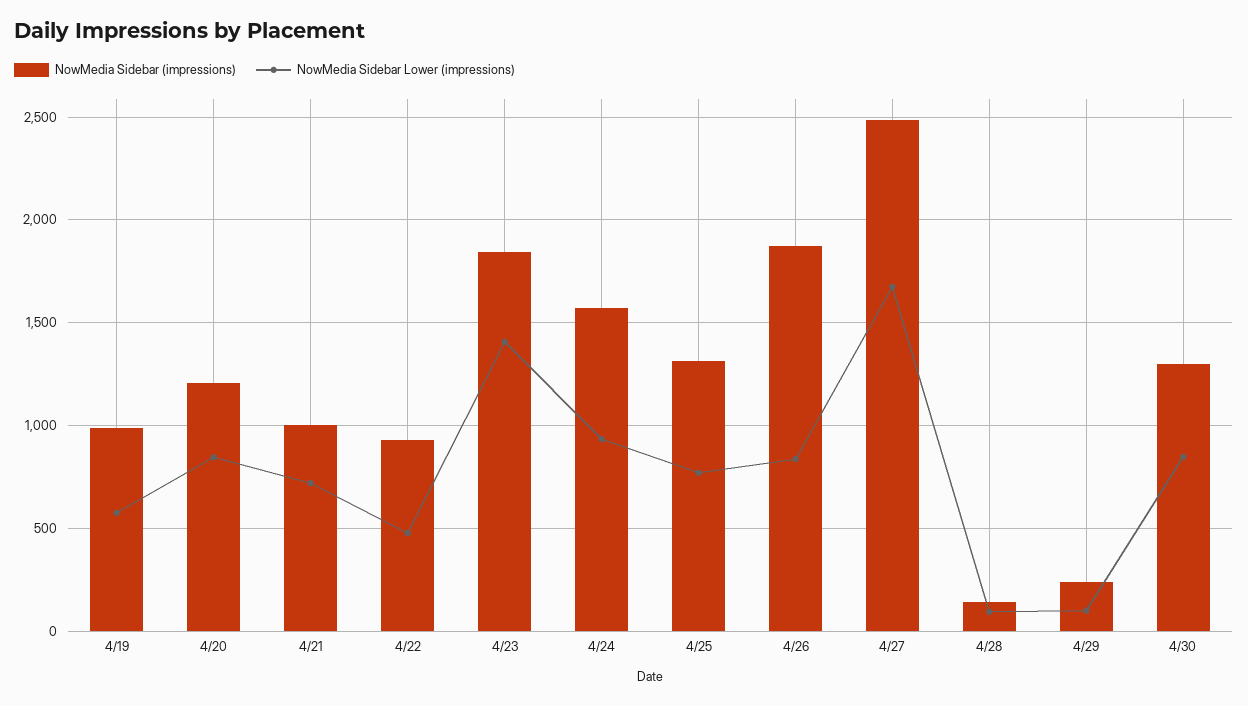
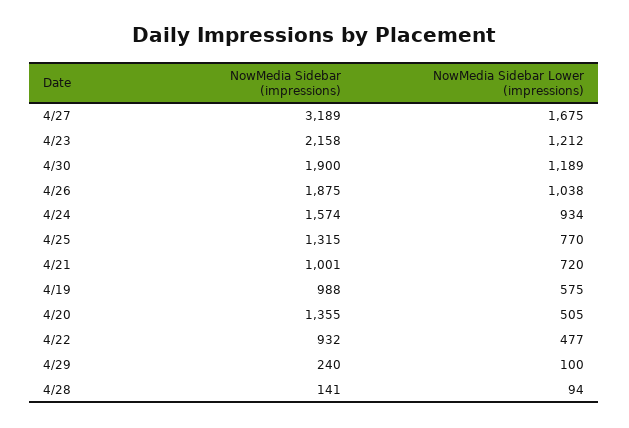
NowMedia Sidebar (impressions), 4/20: 1200 -> 1355
NowMedia Sidebar Lower (impressions), 4/20: 850 -> 505
NowMedia Sidebar (impressions), 4/23: 1850 -> 2158
NowMedia Sidebar Lower (impressions), 4/23: 1400 -> 1212
NowMedia Sidebar Lower (impressions), 4/26: 850 -> 1038
NowMedia Sidebar (impressions), 4/27: 2500 -> 3189
NowMedia Sidebar (impressions), 4/30: 1300 -> 1900
NowMedia Sidebar Lower (impressions), 4/30: 850 -> 1189

